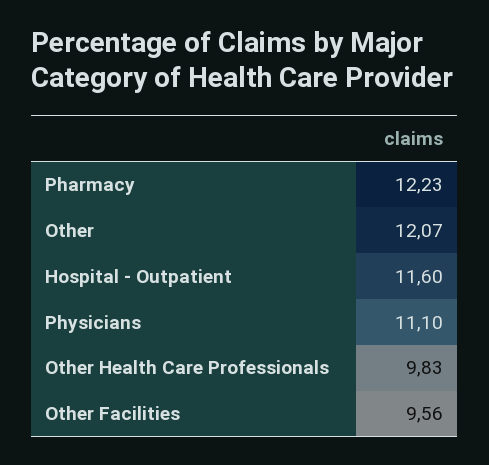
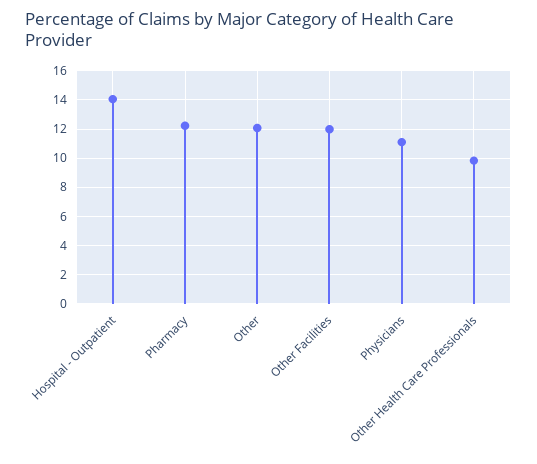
Hospital - Outpatient: 11.6 -> 14
Other Facilities: 9.56 -> 12

